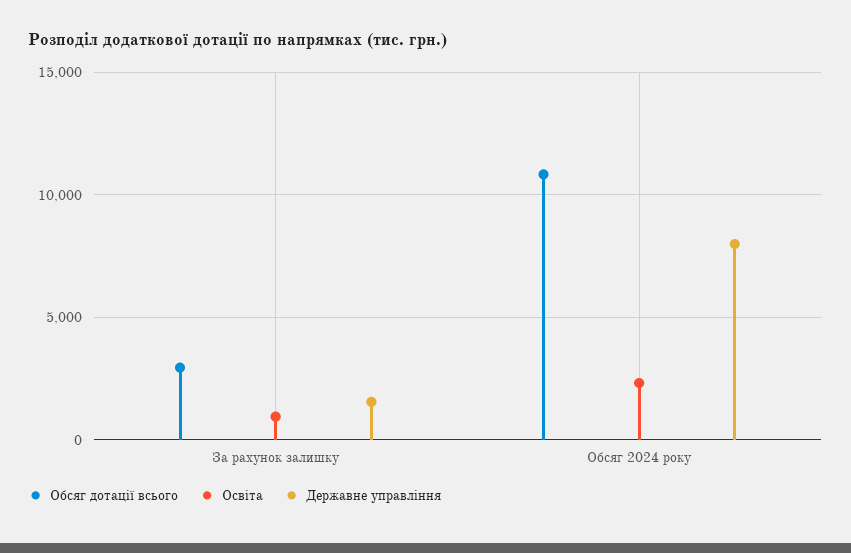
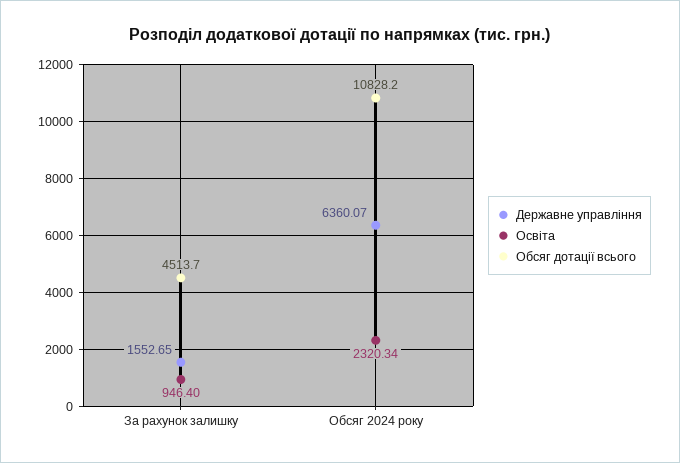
Обсяг дотації всього, За рахунок залишку: 3000 -> 4513.7
Державне управління, Обсяг 2024 року: 8000 -> 6360.07

